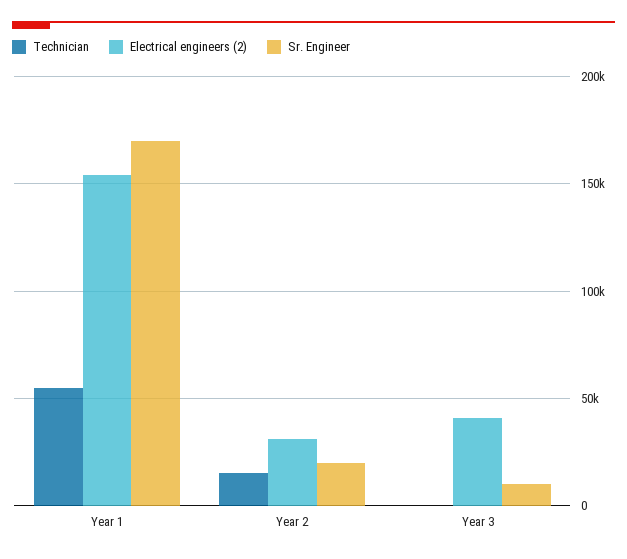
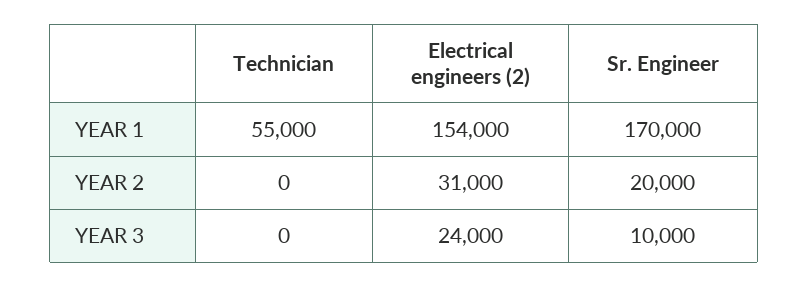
Technician, Year 2: 15000 -> 0
Electrical engineers (2), Year 3: 40000 -> 24000

